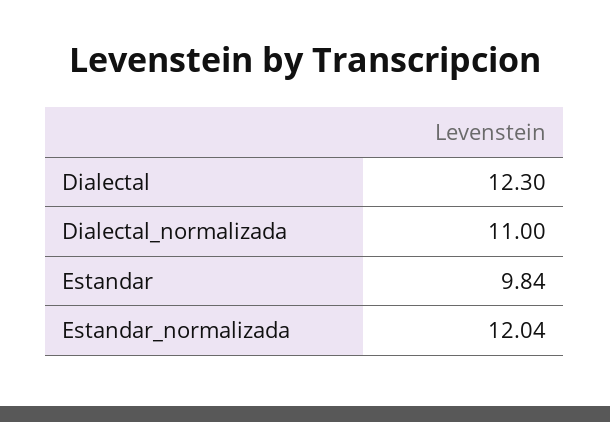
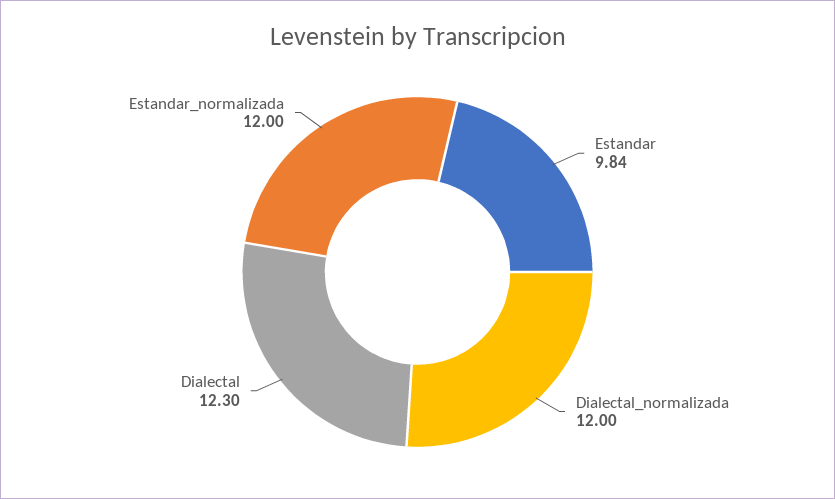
Dialectal_normalizada: 11 -> 12
Estandar_normalizada: 12.04 -> 12

